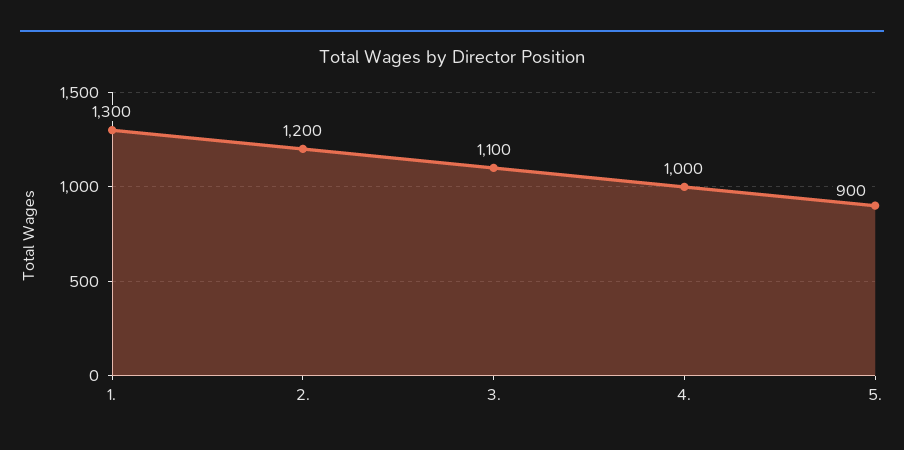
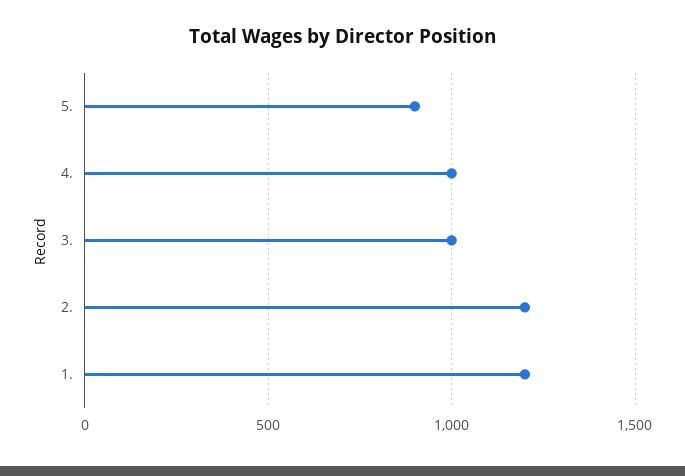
1.: 1300 -> 1200
3.: 1100 -> 1000

